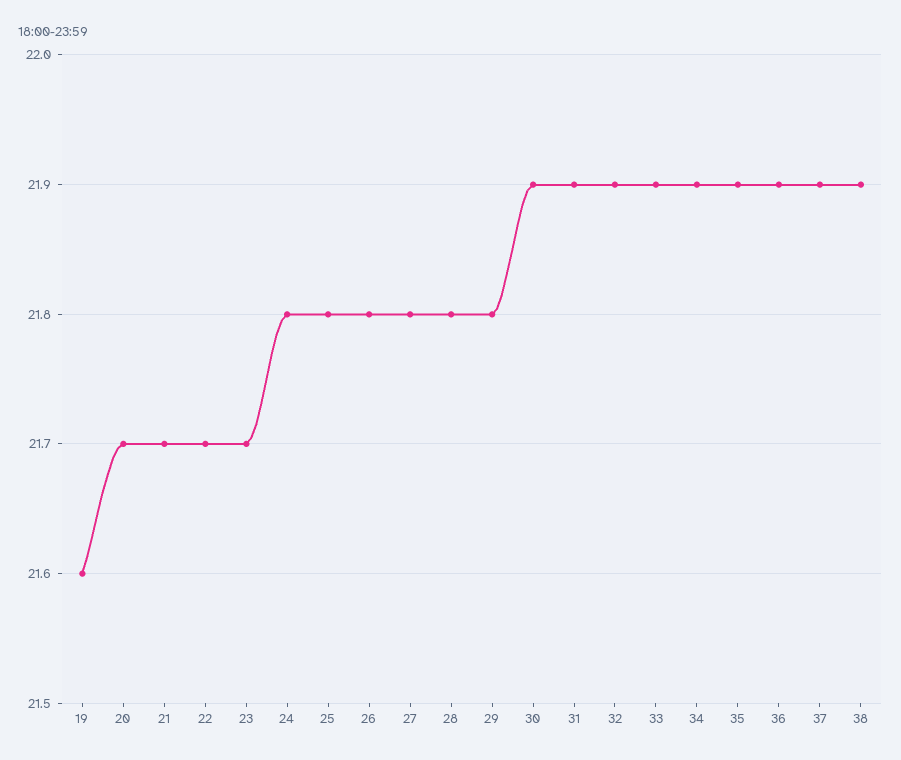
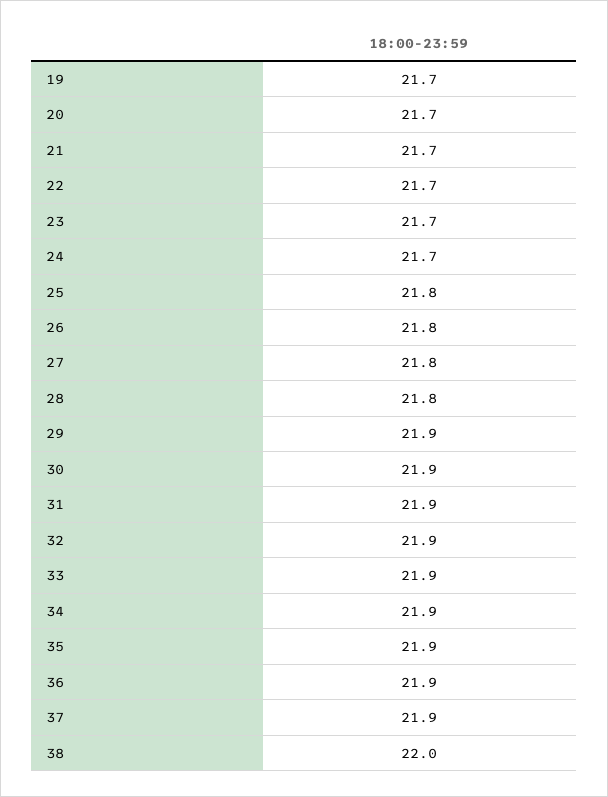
19: 21.6 -> 21.7
24: 21.8 -> 21.7
29: 21.8 -> 21.9
38: 21.9 -> 22

